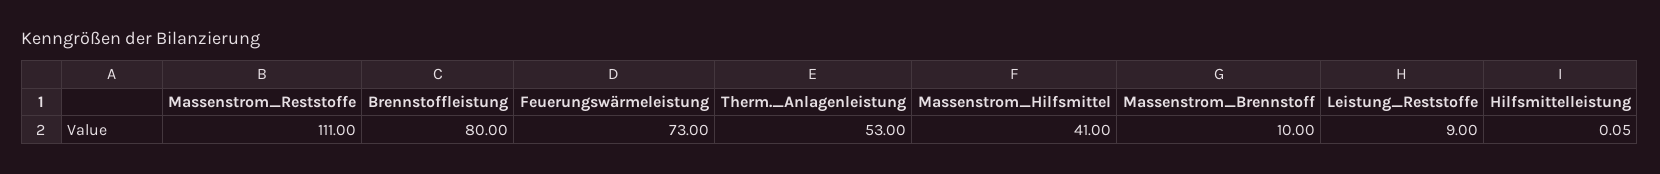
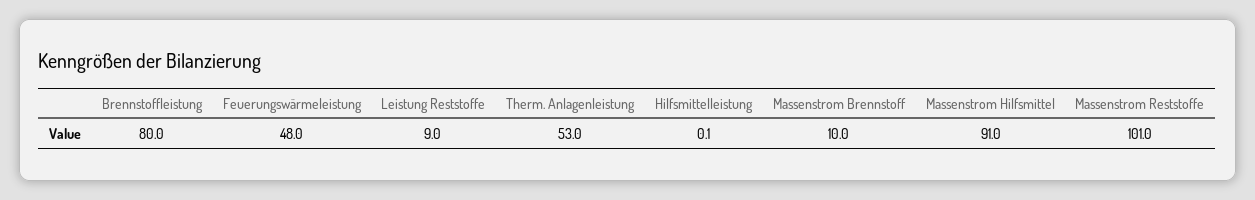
Massenstrom_Reststoffe: 111 -> 101
Feuerungswärmeleistung: 73 -> 48
Massenstrom_Hilfsmittel: 41 -> 91

